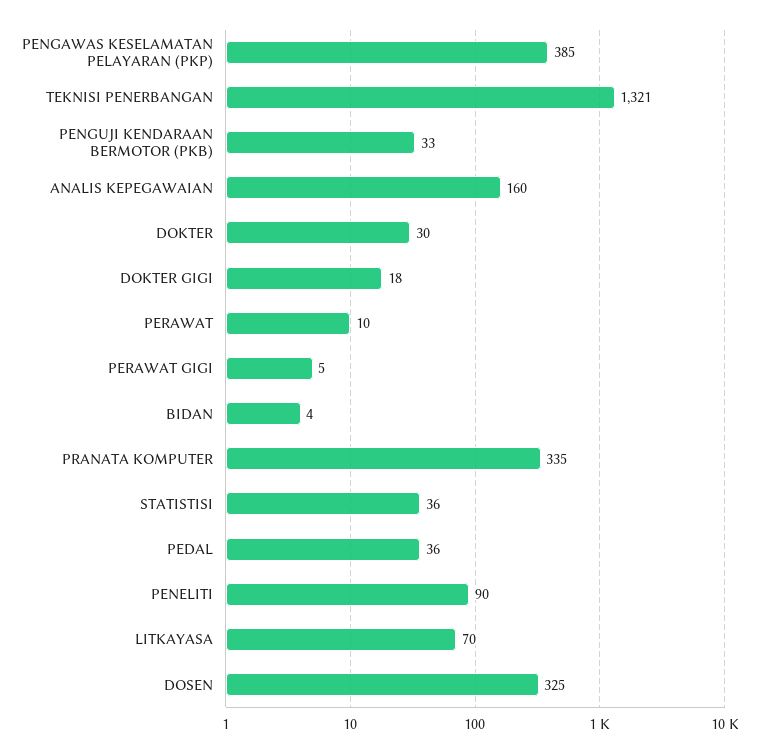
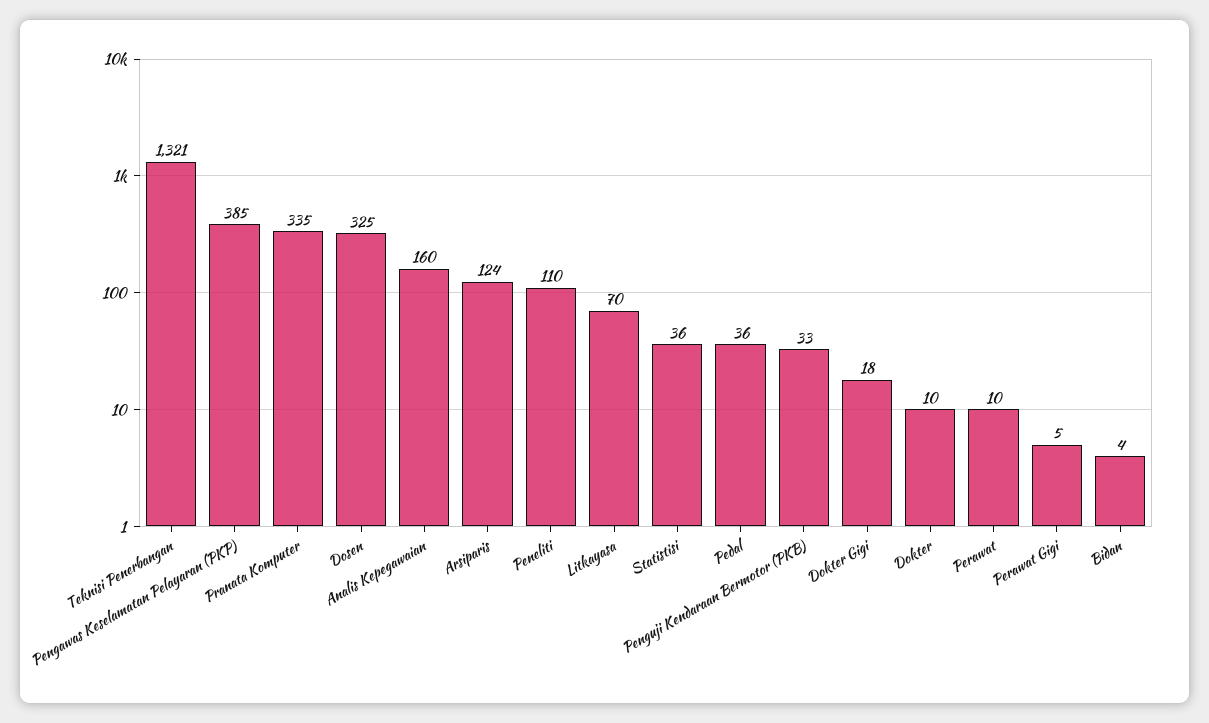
DOKTER: 30 -> 10
PENELITI: 90 -> 110
Arsiparis: none -> 124

